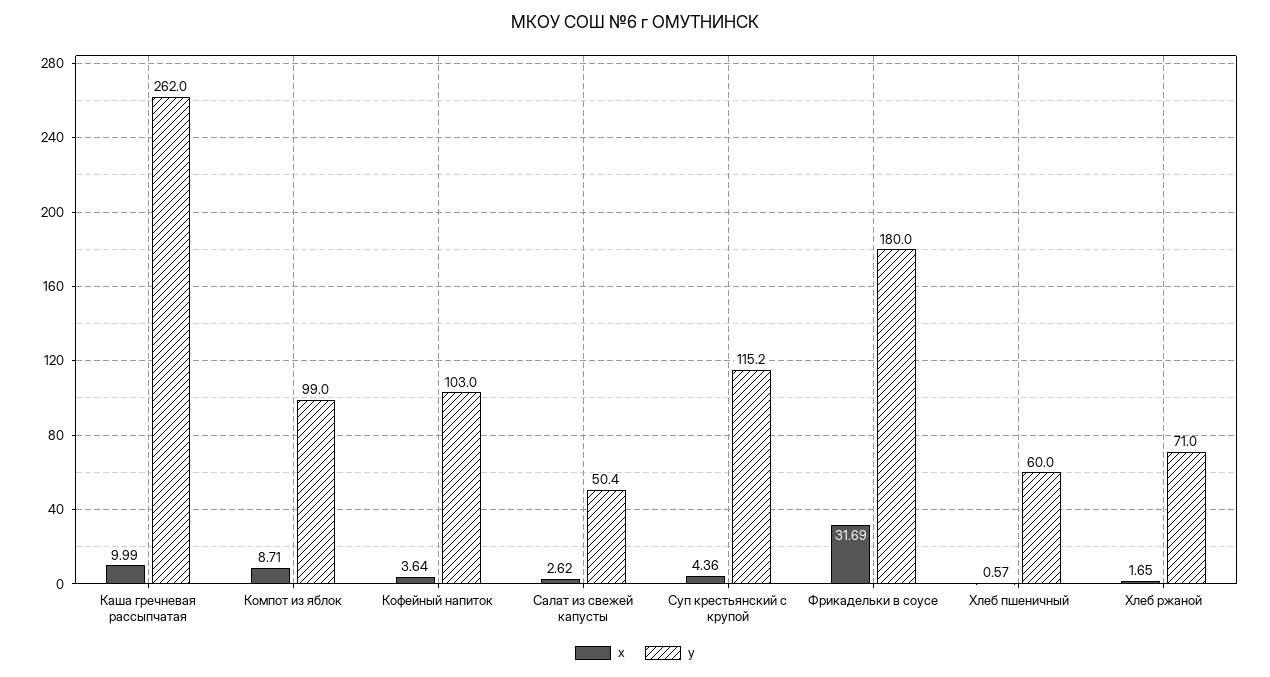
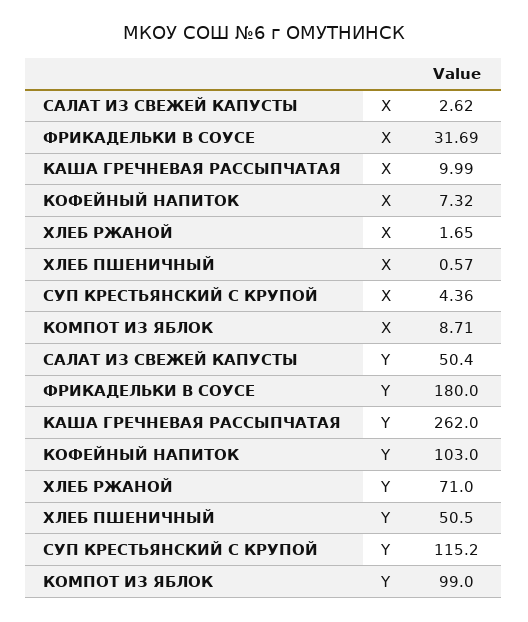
x, Кофейный напиток: 3.64 -> 7.32
y, Хлеб пшеничный: 60 -> 50.5

